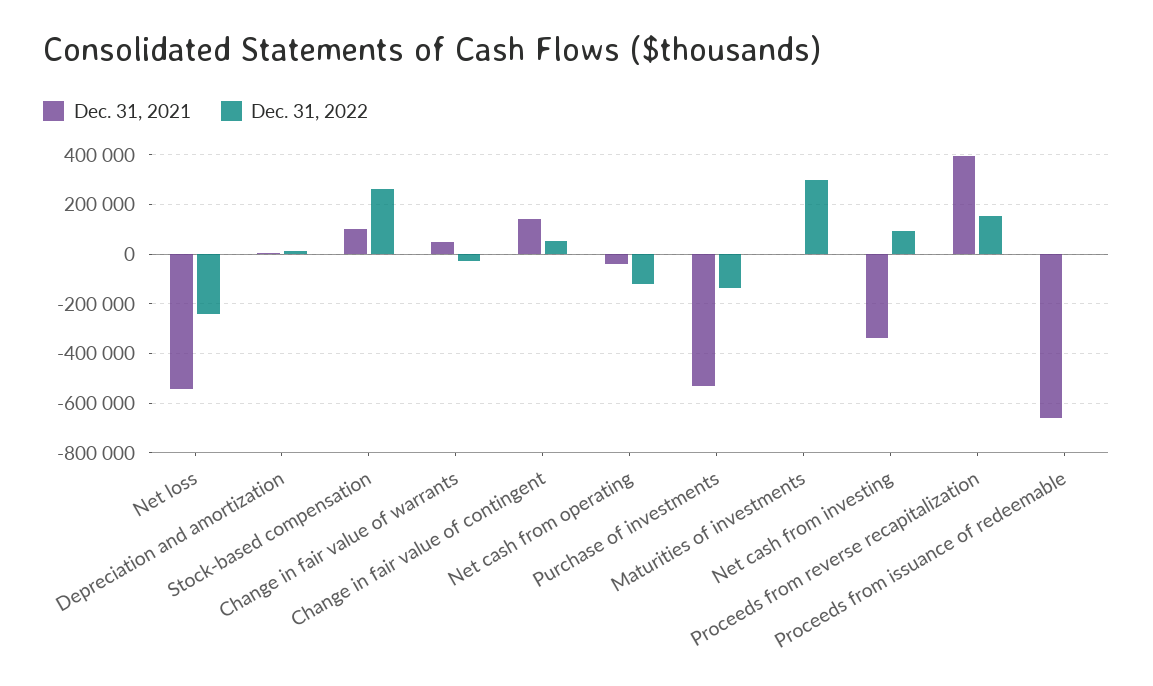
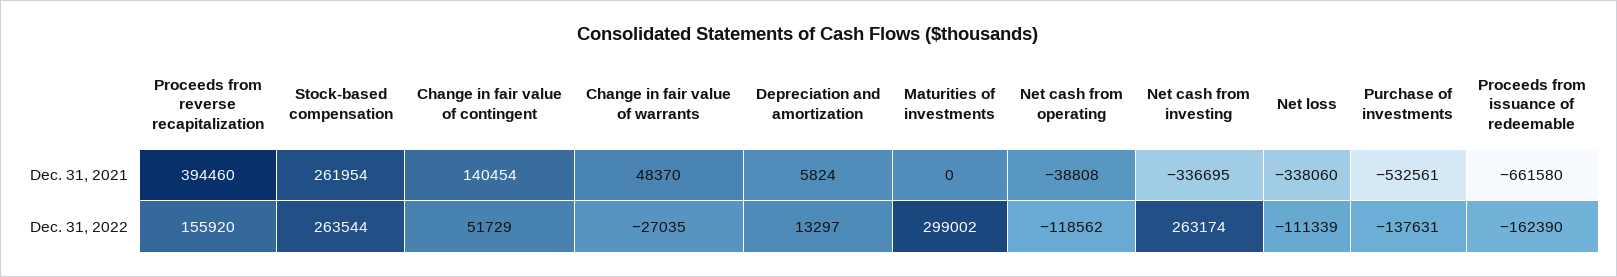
Dec. 31, 2021, Net loss: -550000 -> -338060
Dec. 31, 2022, Net loss: -250000 -> -111339
Dec. 31, 2021, Stock-based compensation: 100000 -> 261954
Dec. 31, 2022, Net cash from investing: 100000 -> 263174
Dec. 31, 2022, Proceeds from issuance of redeemable: 0 -> -162390

